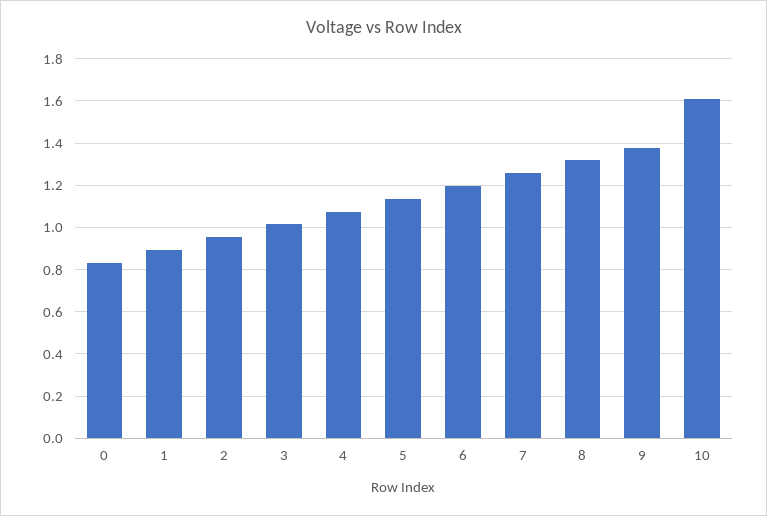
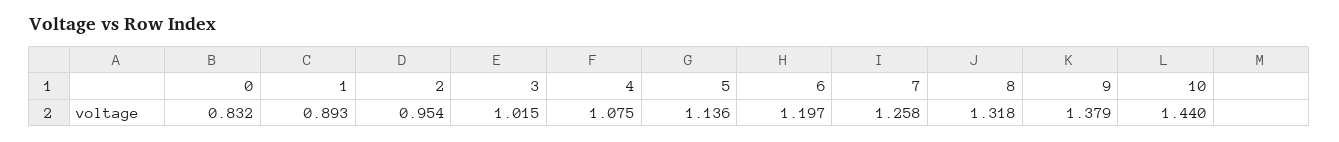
10: 1.6 -> 1.44

